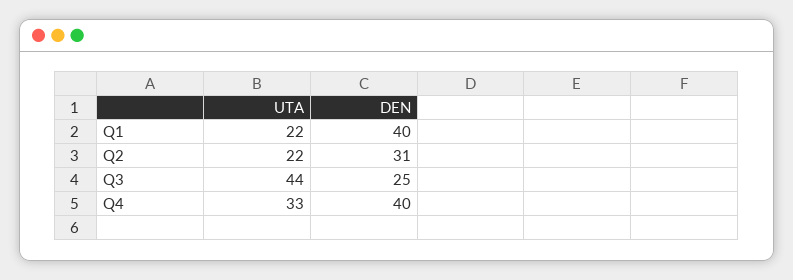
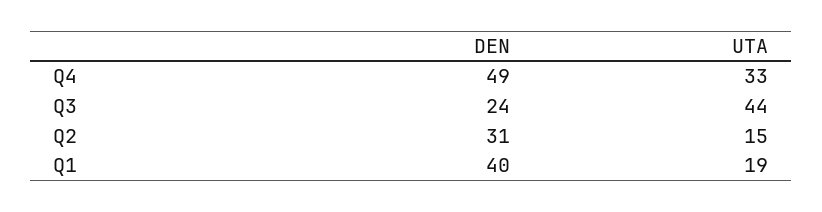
UTA, Q1: 22 -> 19
UTA, Q2: 22 -> 15
DEN, Q3: 25 -> 24
DEN, Q4: 40 -> 49

